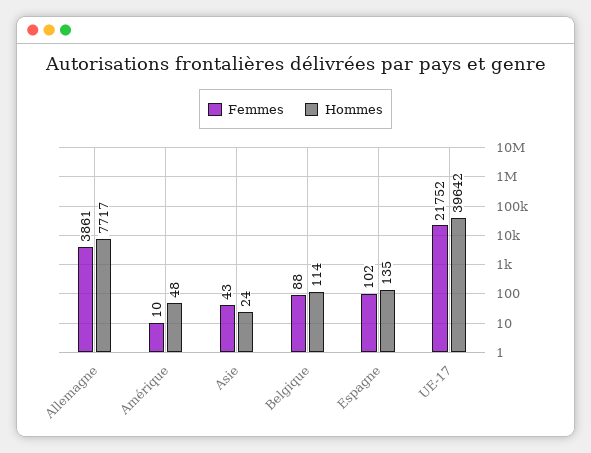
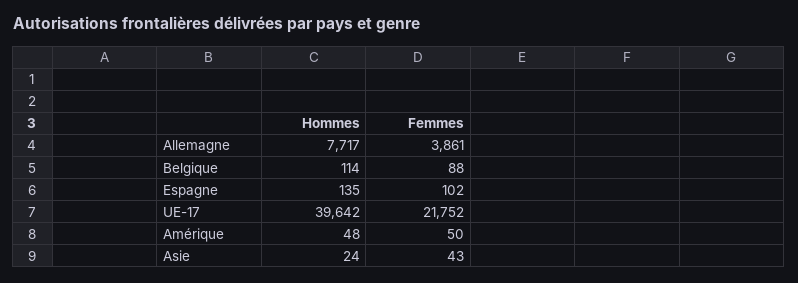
Femmes, Amérique: 10 -> 50

